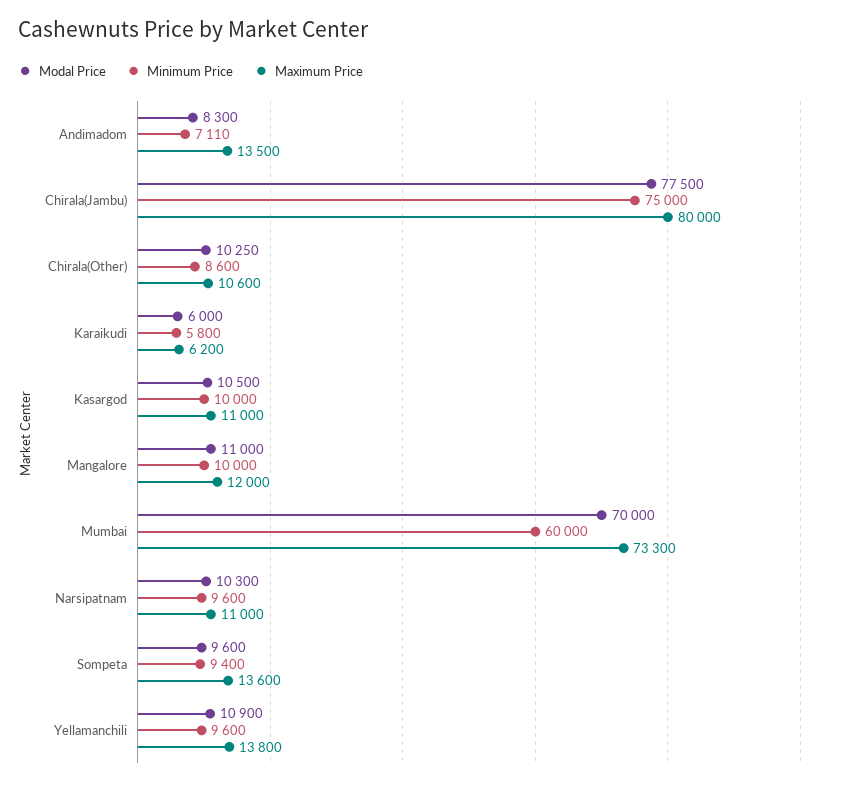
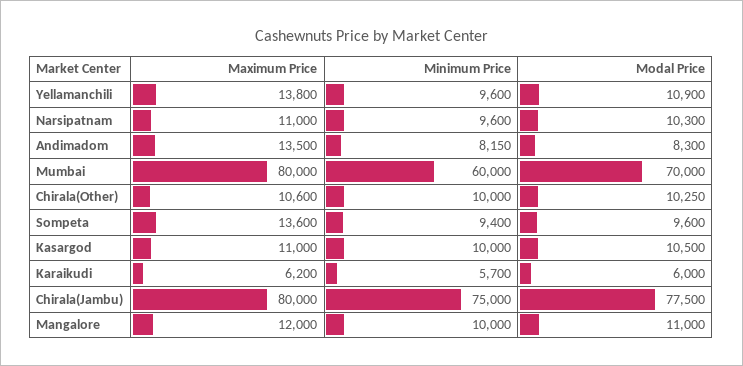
Minimum Price, Andimadom: 7110 -> 8150
Minimum Price, Chirala(Other): 8600 -> 10000
Minimum Price, Karaikudi: 5800 -> 5700
Maximum Price, Mumbai: 73300 -> 80000

